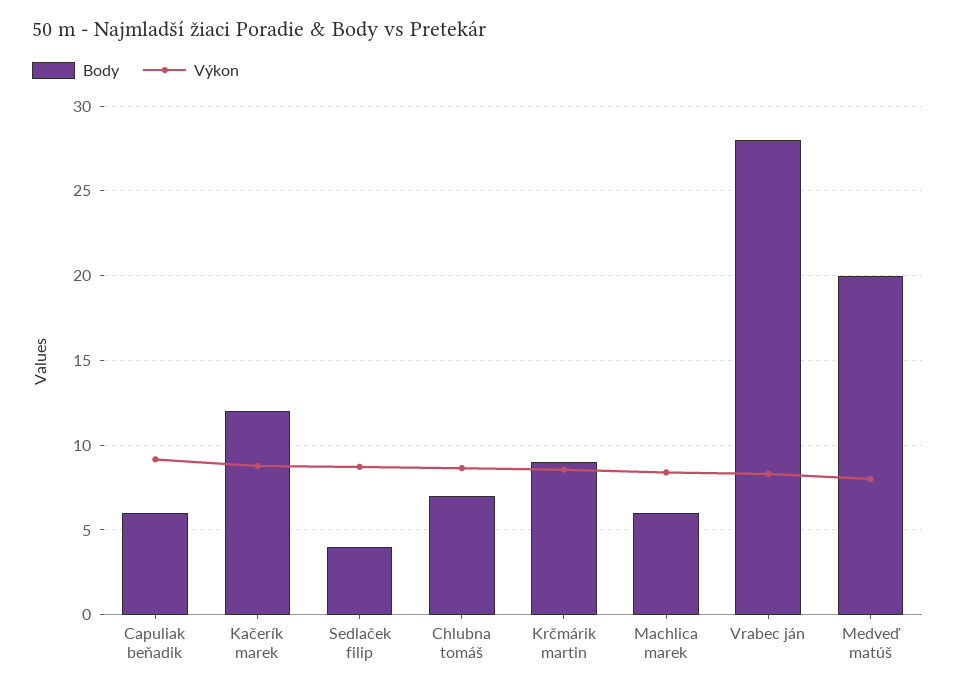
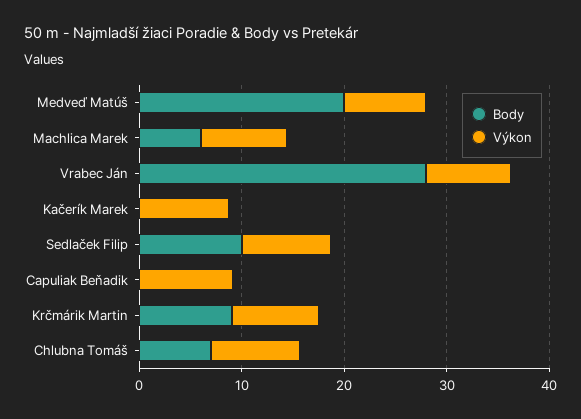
Body, Capuliak beňadik: 6 -> 0
Body, Kačerík marek: 12 -> 0
Body, Sedlaček filip: 4 -> 10

